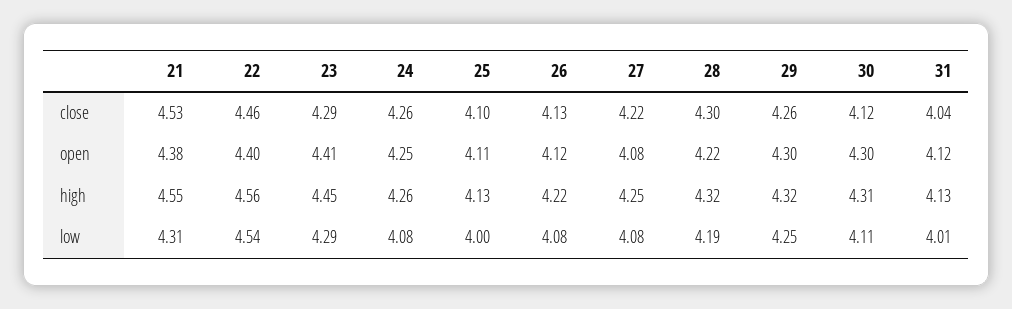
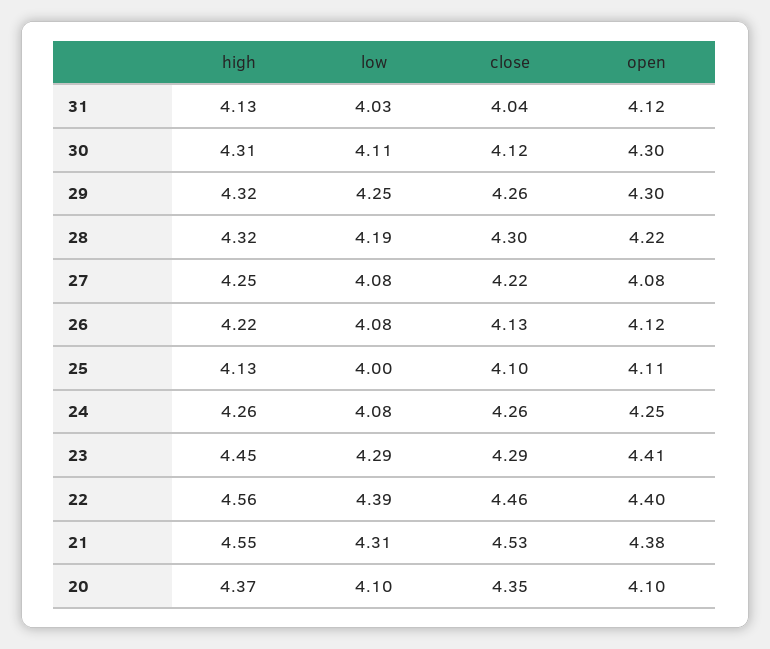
22, low: 4.54 -> 4.39
31, low: 4.01 -> 4.03
20, high: none -> 4.37
20, low: none -> 4.1
20, close: none -> 4.35
20, open: none -> 4.1

